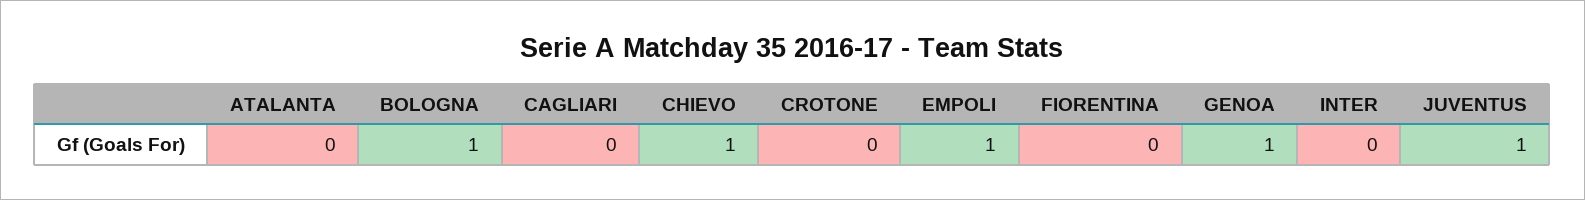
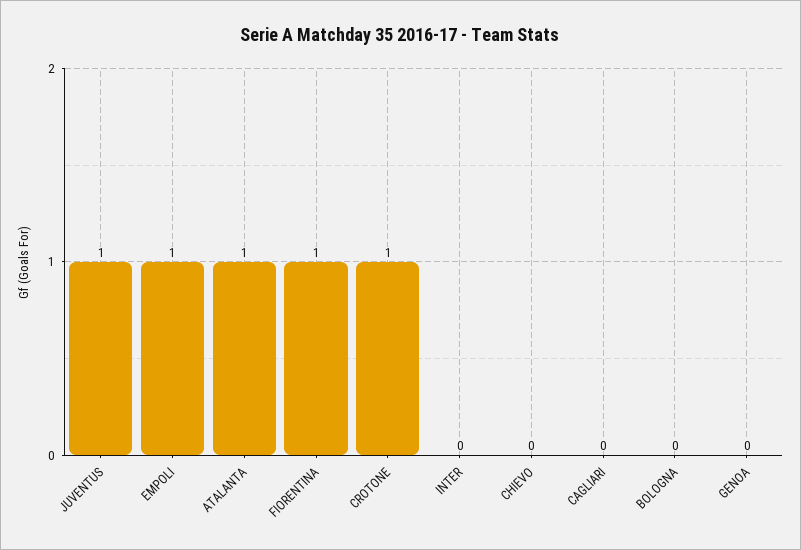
ATALANTA: 0 -> 1
BOLOGNA: 1 -> 0
CHIEVO: 1 -> 0
CROTONE: 0 -> 1
FIORENTINA: 0 -> 1
GENOA: 1 -> 0

